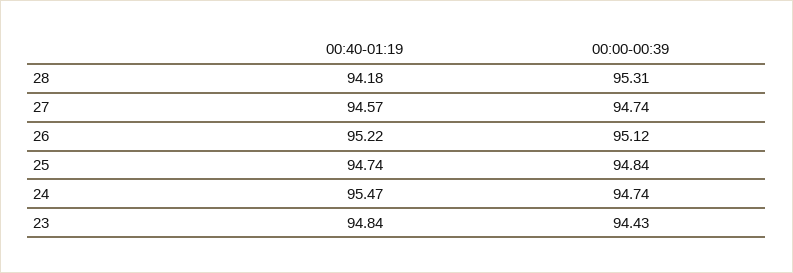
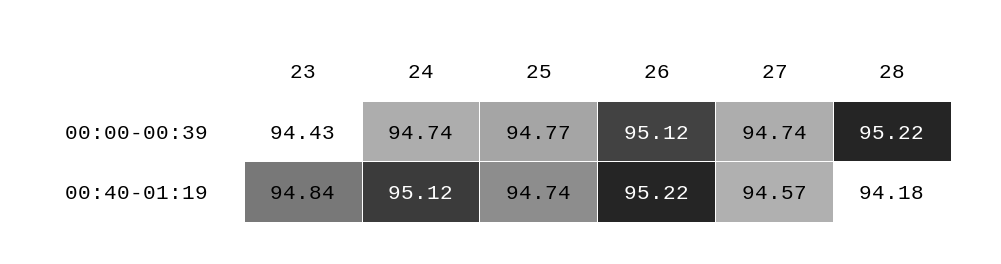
00:00-00:39, 28: 95.31 -> 95.22
00:00-00:39, 25: 94.84 -> 94.77
00:40-01:19, 24: 95.47 -> 95.12

